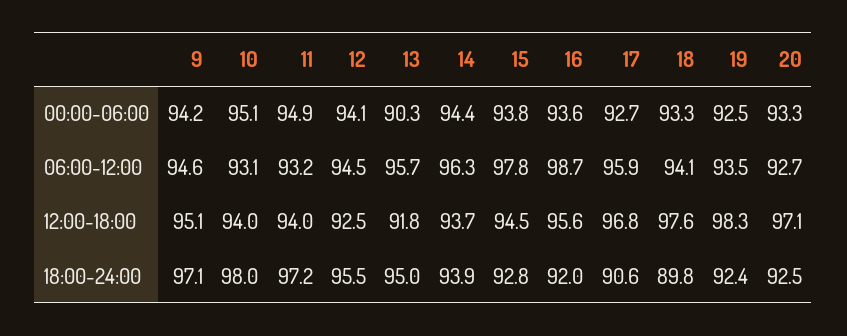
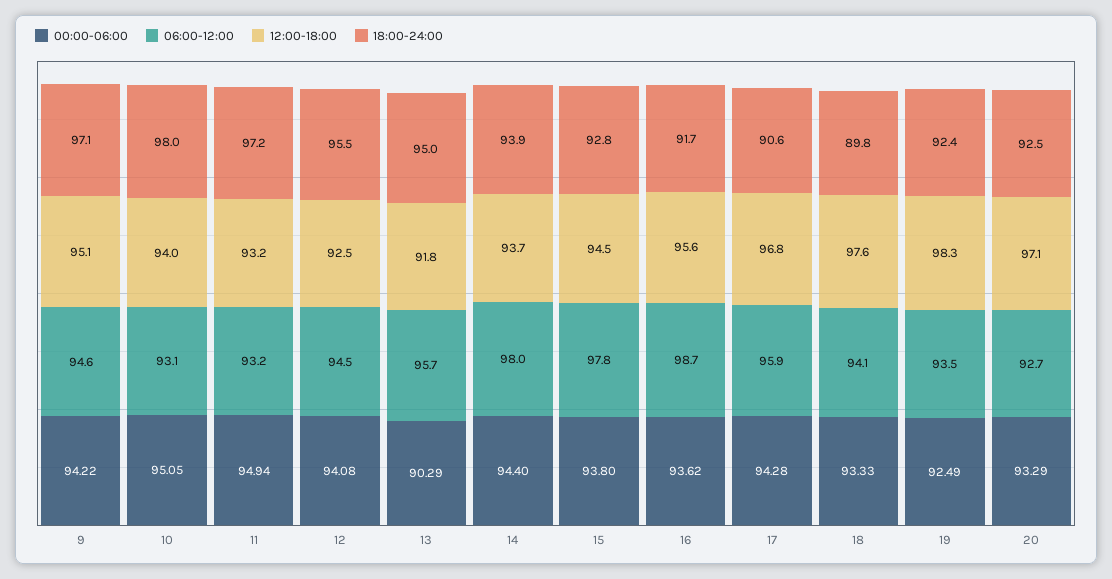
00:00-06:00, 17: 92.7 -> 94.28
06:00-12:00, 14: 96.3 -> 98
12:00-18:00, 11: 94 -> 93.2
18:00-24:00, 16: 92 -> 91.7

